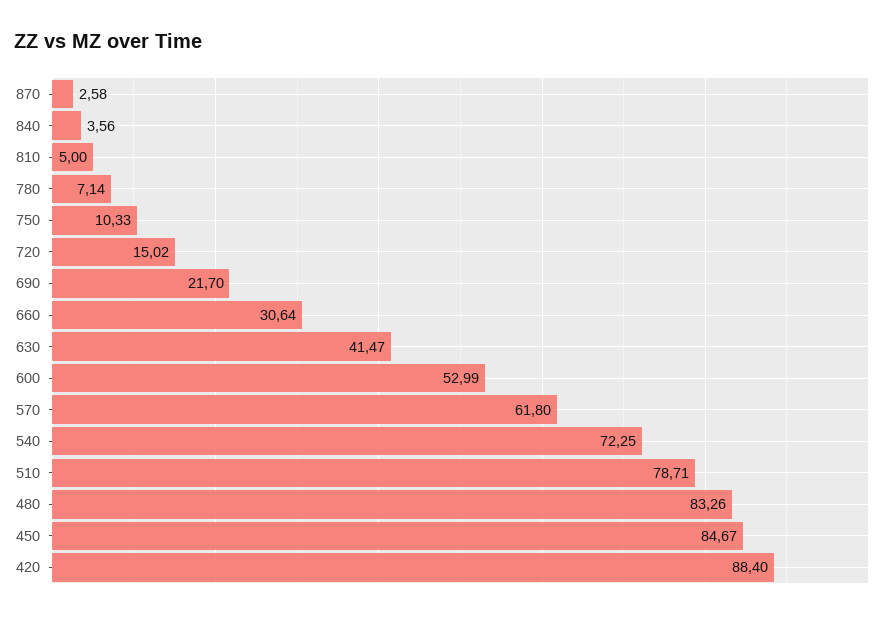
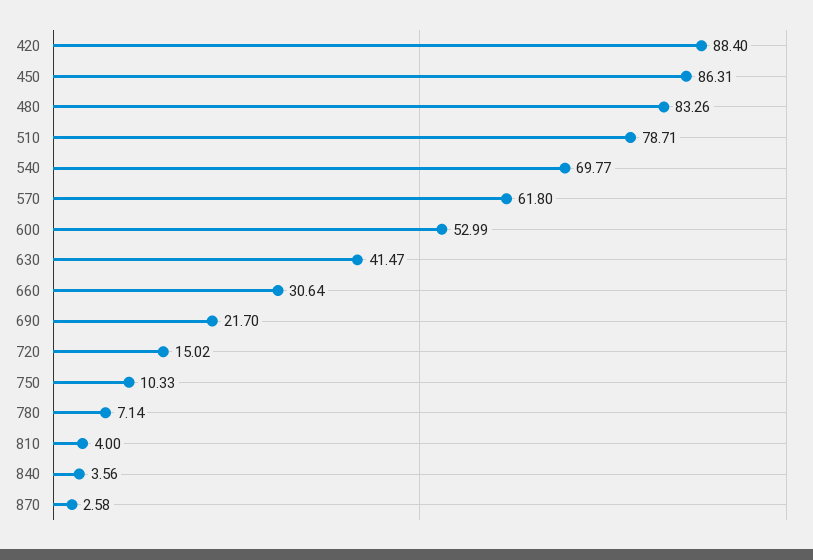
810: 5 -> 4
540: 72.25 -> 69.77
450: 84.67 -> 86.31

